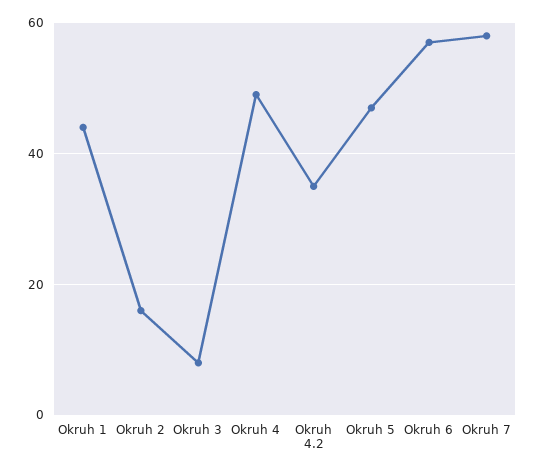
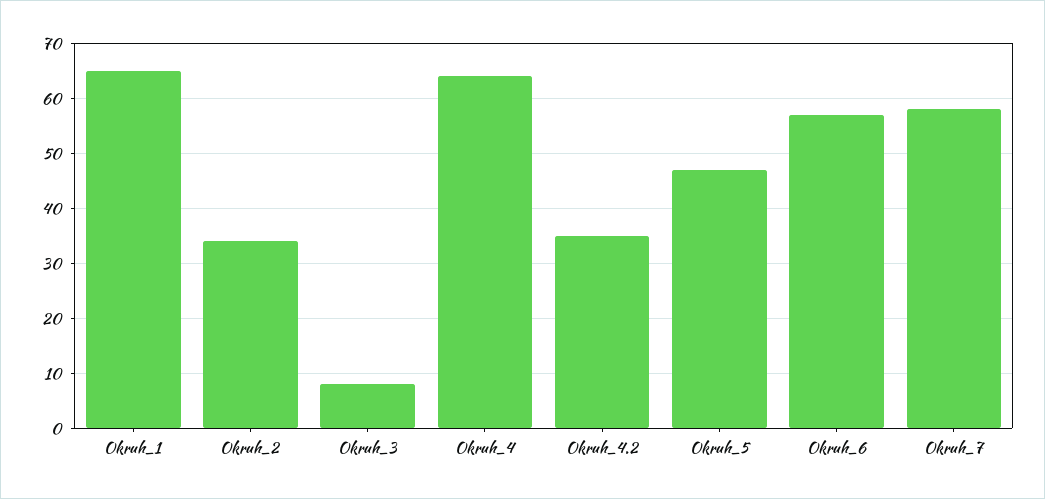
Okruh 1: 45 -> 65
Okruh 2: 15 -> 35
Okruh 4: 50 -> 65

